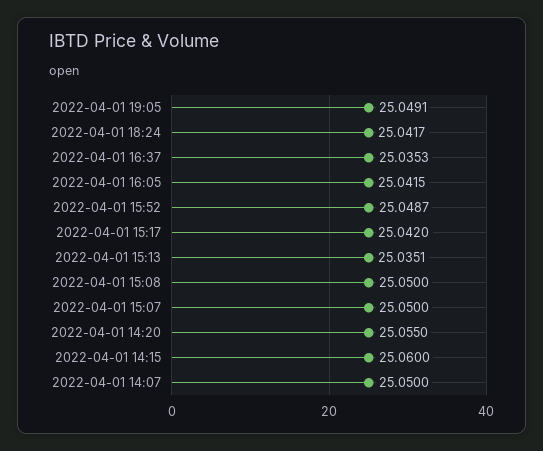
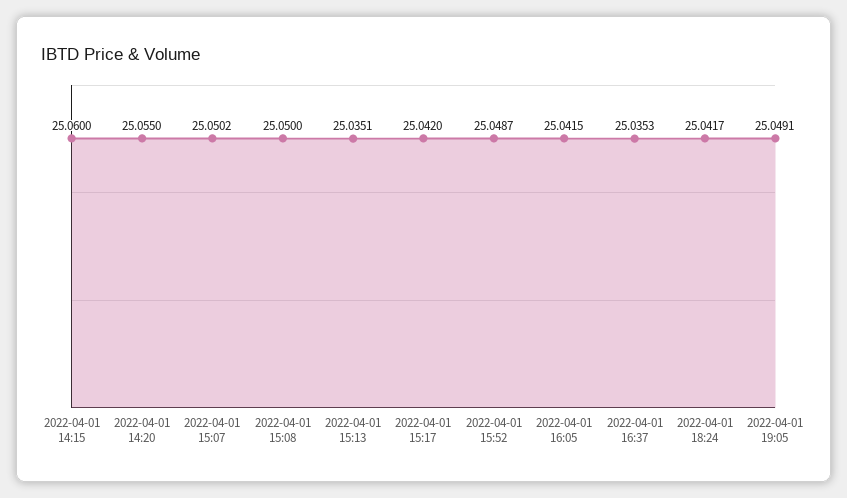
2022-04-01 15:07: 25.05 -> 25.0502
2022-04-01 14:07: 25.05 -> none

